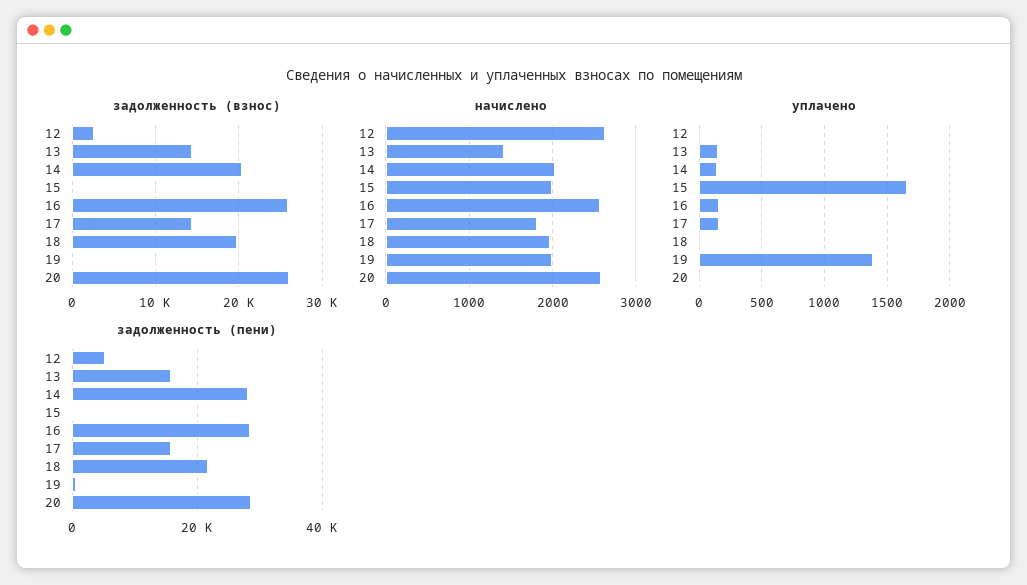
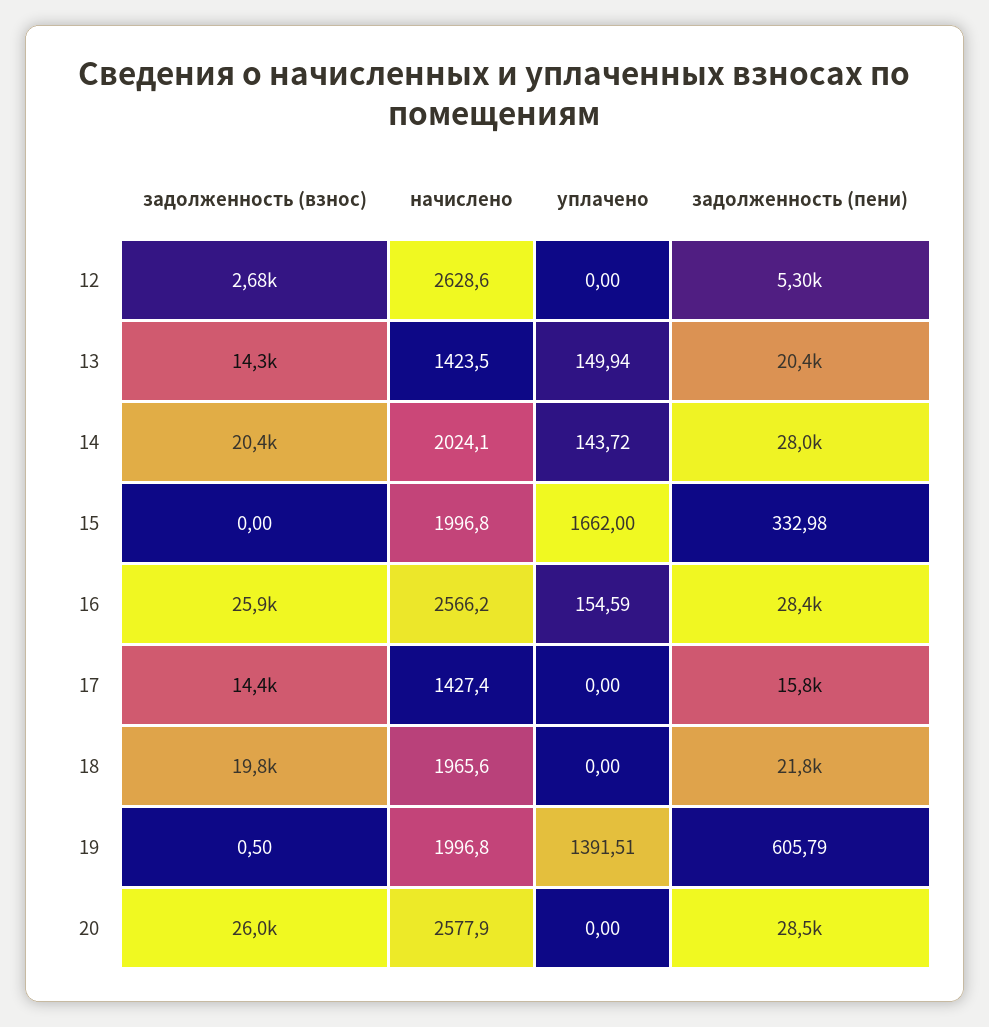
начислено, 17: 1800 -> 1427.4
уплачено, 17: 150 -> 0
задолженность (пени), 13: 16000 -> 20400

